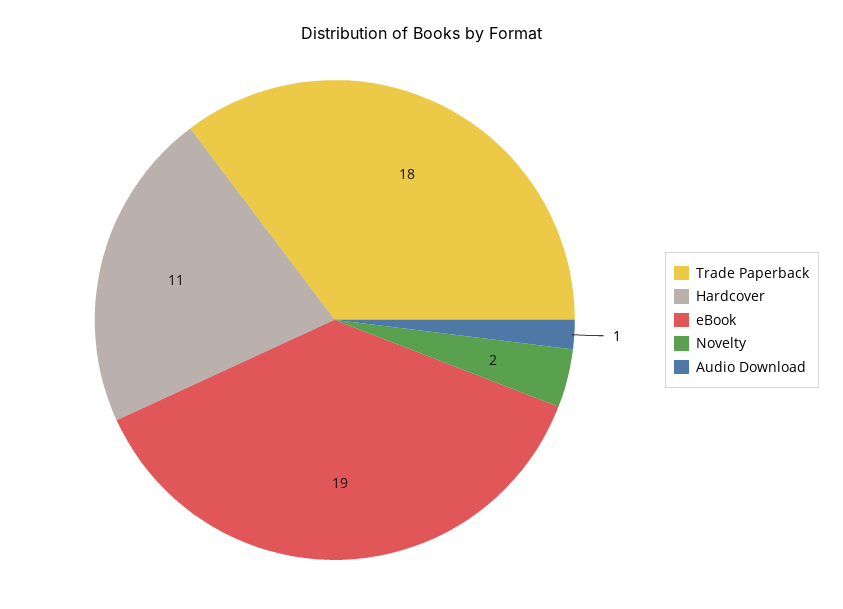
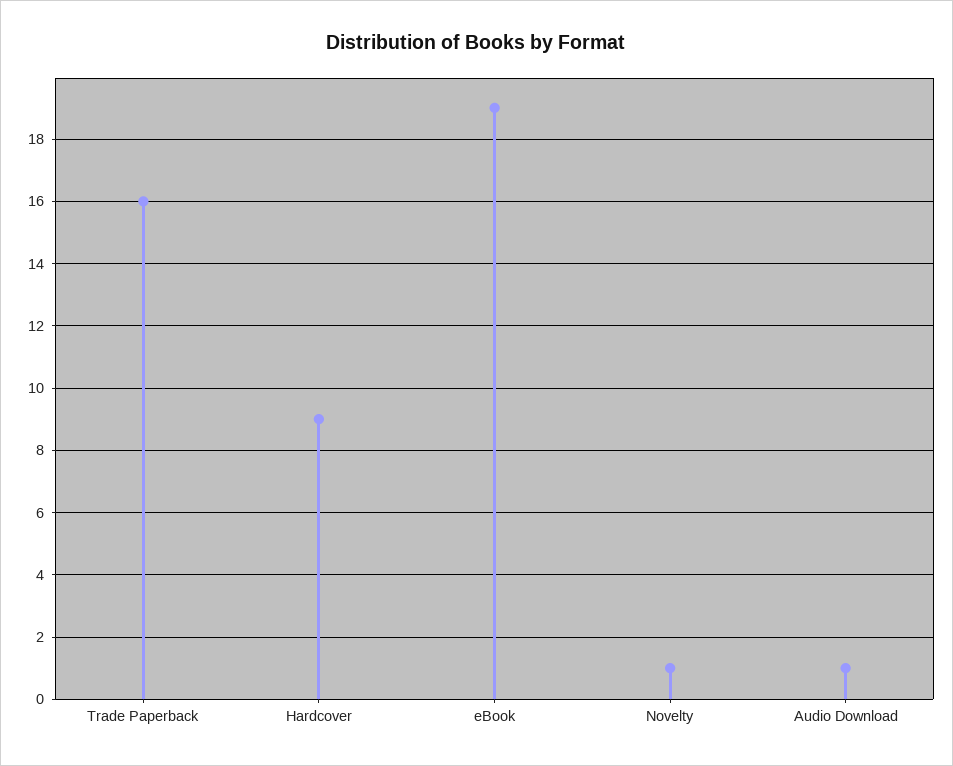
Trade Paperback: 18 -> 16
Hardcover: 11 -> 9
Novelty: 2 -> 1

